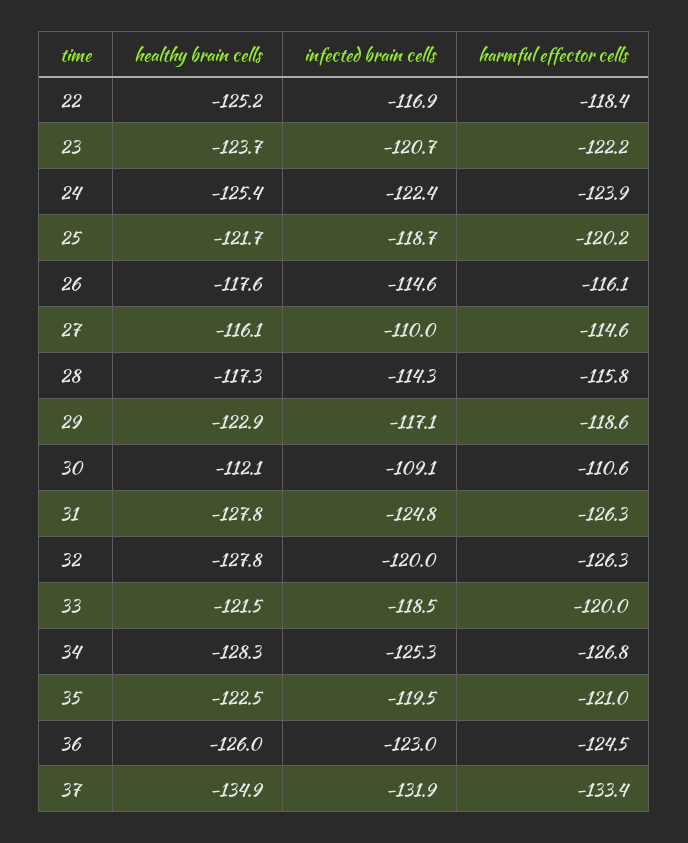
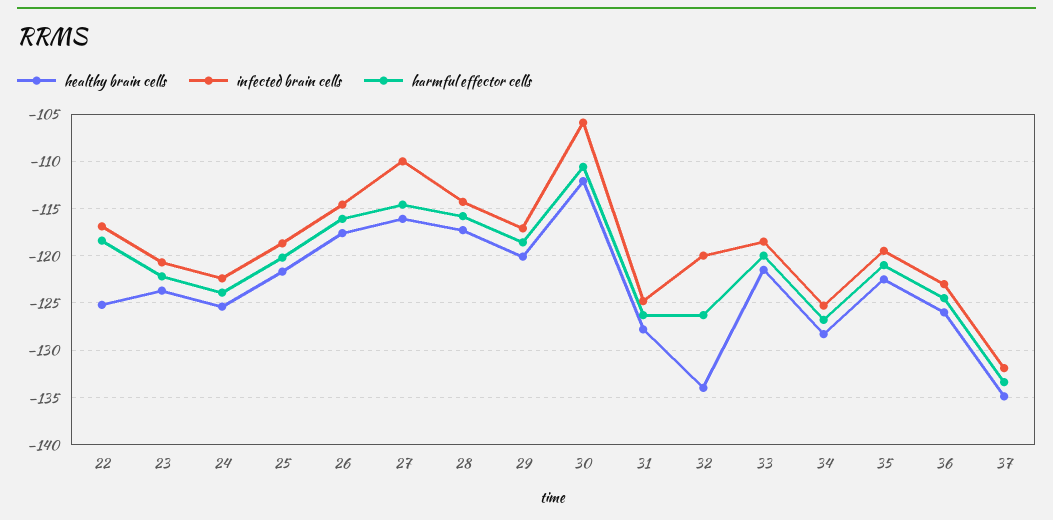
healthy brain cells, 29: -122.9 -> -120
infected brain cells, 30: -109.1 -> -106
healthy brain cells, 32: -127.8 -> -134

